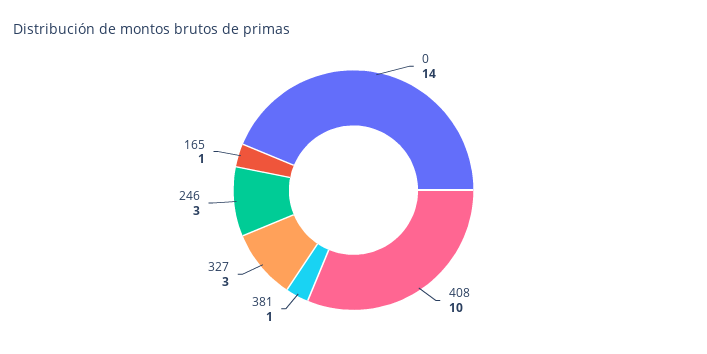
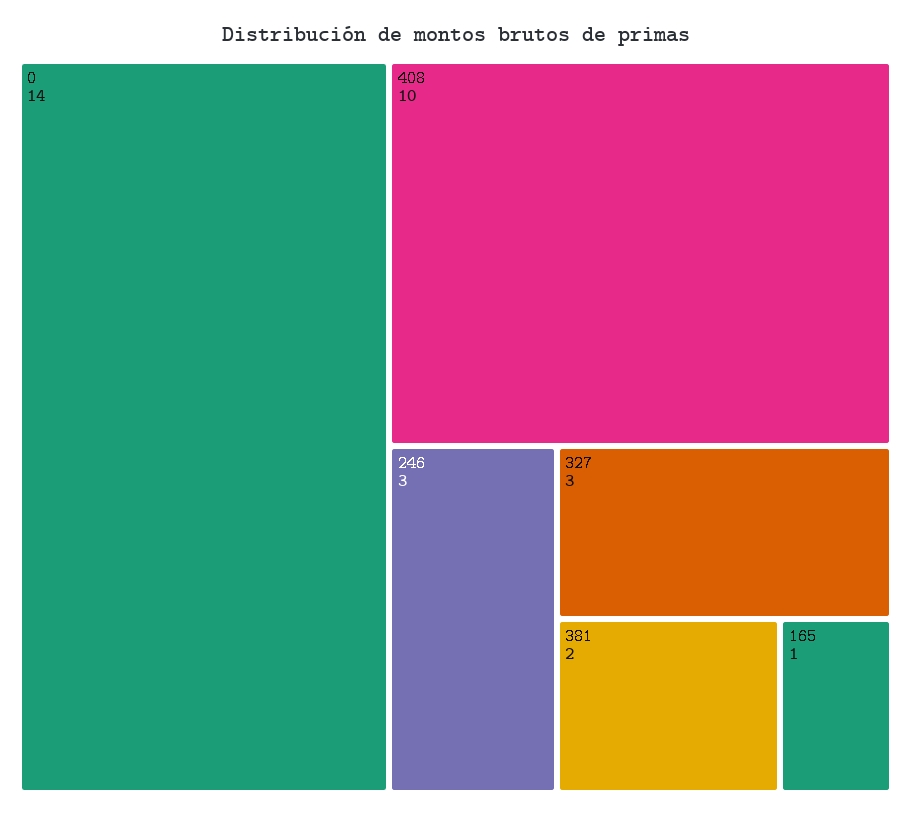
381: 1 -> 2

